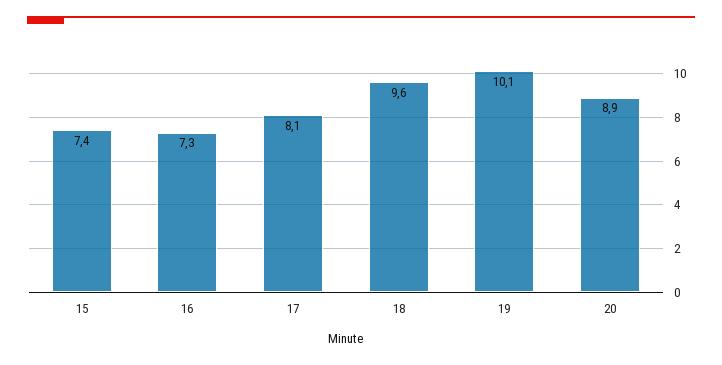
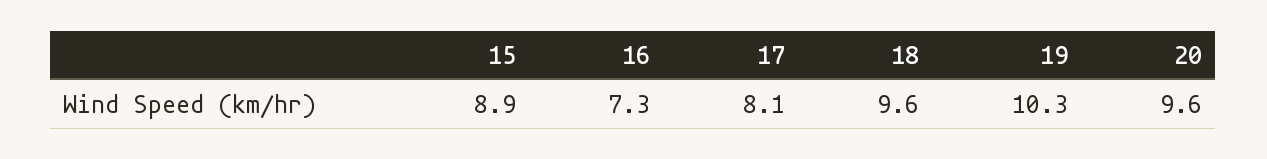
15: 7.4 -> 8.9
19: 10.1 -> 10.3
20: 8.9 -> 9.6

